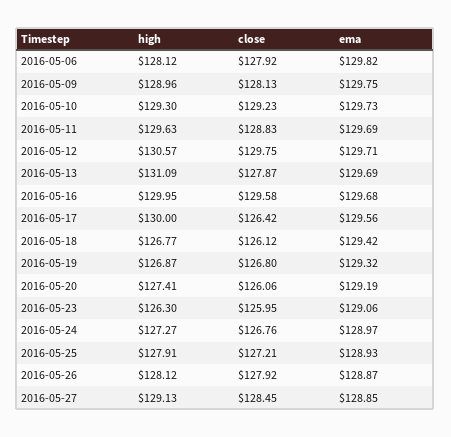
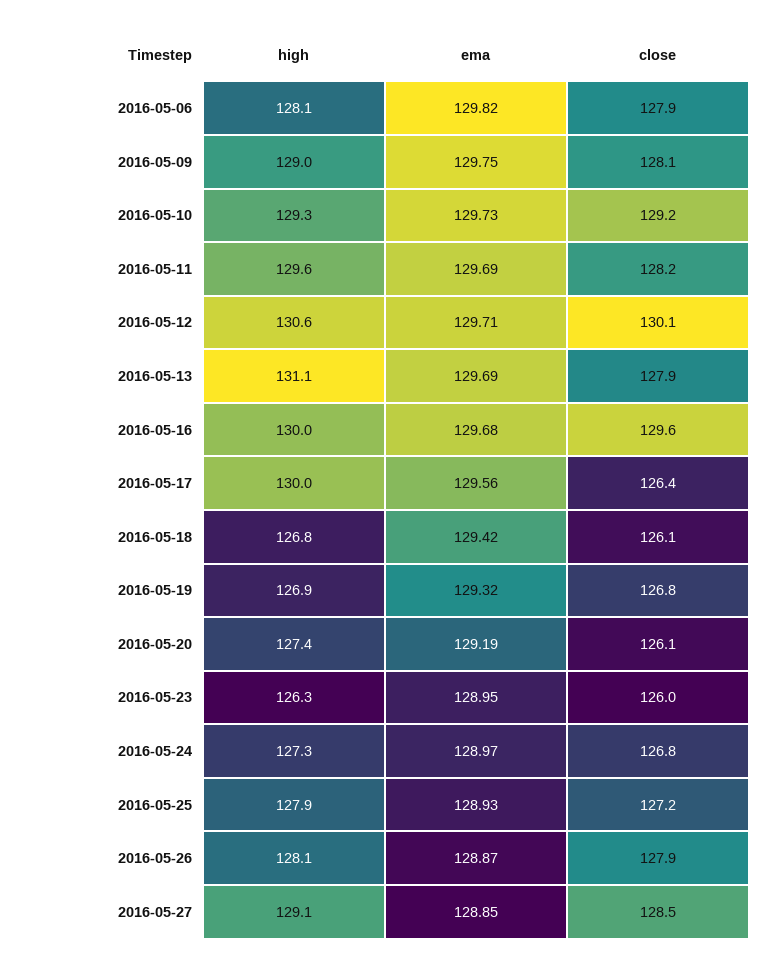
close, 2016-05-11: 128.83 -> 128.2
close, 2016-05-12: 129.75 -> 130.1
ema, 2016-05-23: 129.06 -> 128.95

